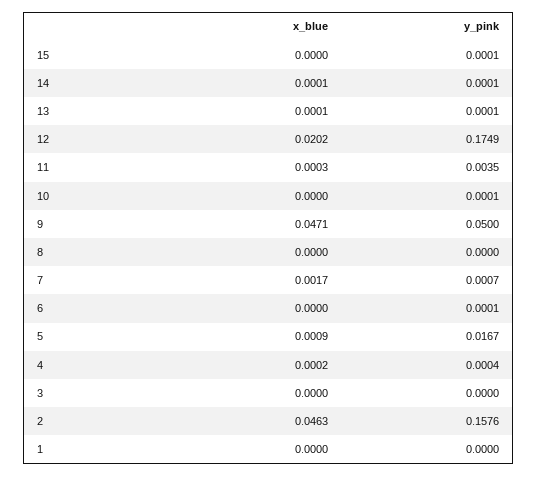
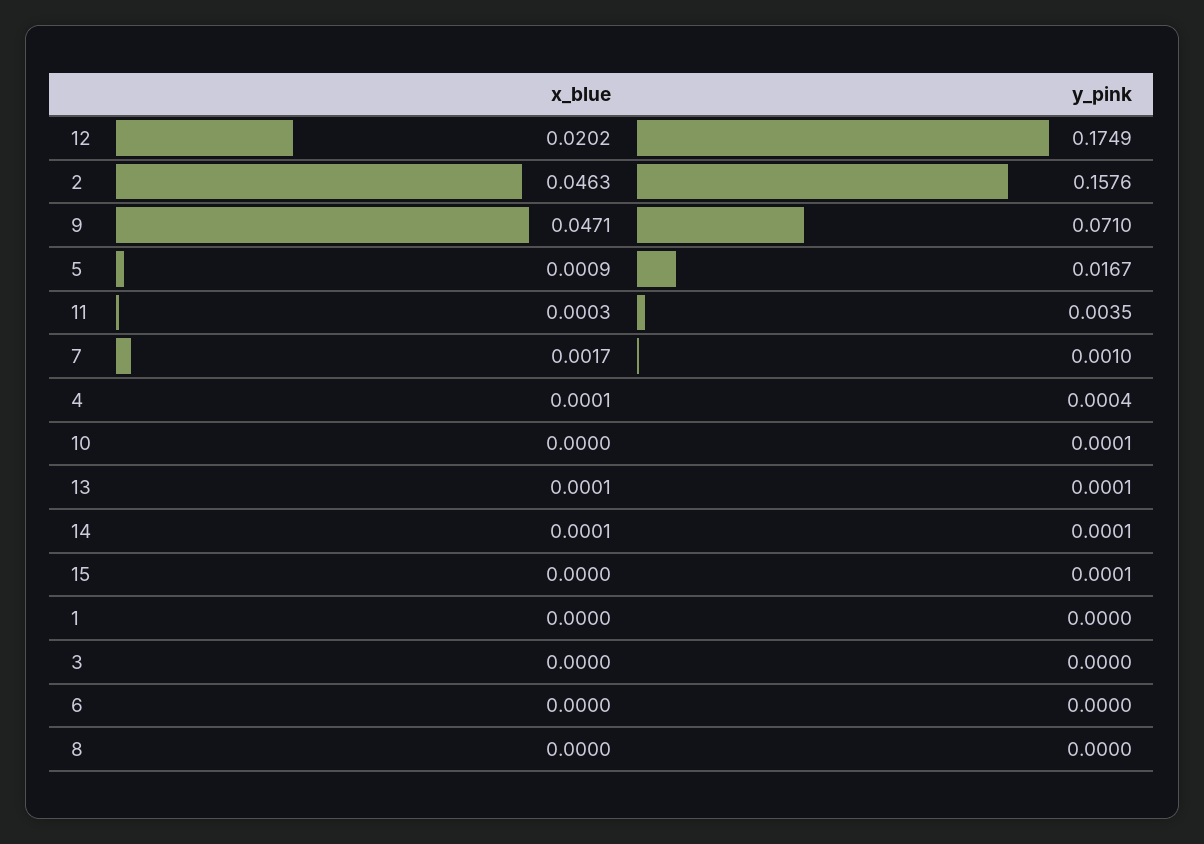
y_pink, 9: 0.05 -> 0.071
y_pink, 7: 0.0007 -> 0.001
y_pink, 6: 0.0001 -> 0
x_blue, 4: 0.0002 -> 0.0001

